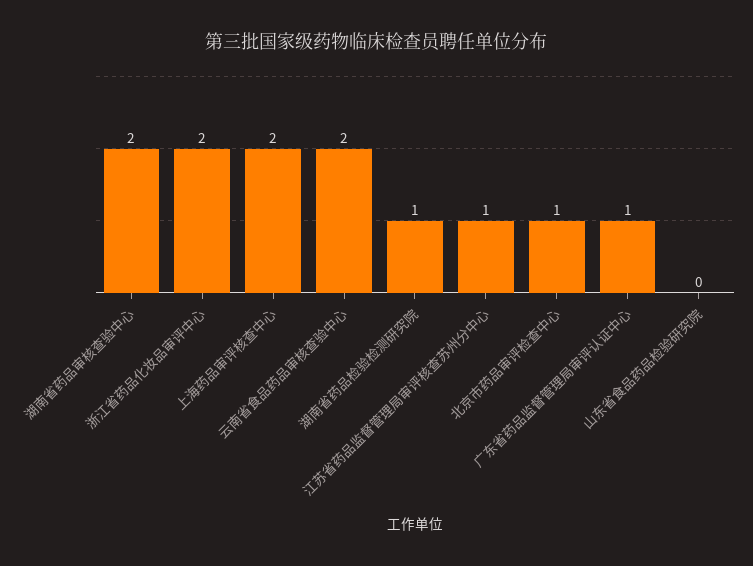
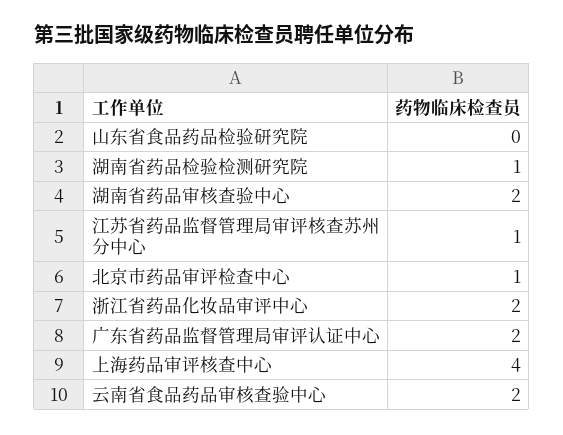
上海药品审评核查中心: 2 -> 4
广东省药品监督管理局审评认证中心: 1 -> 2

